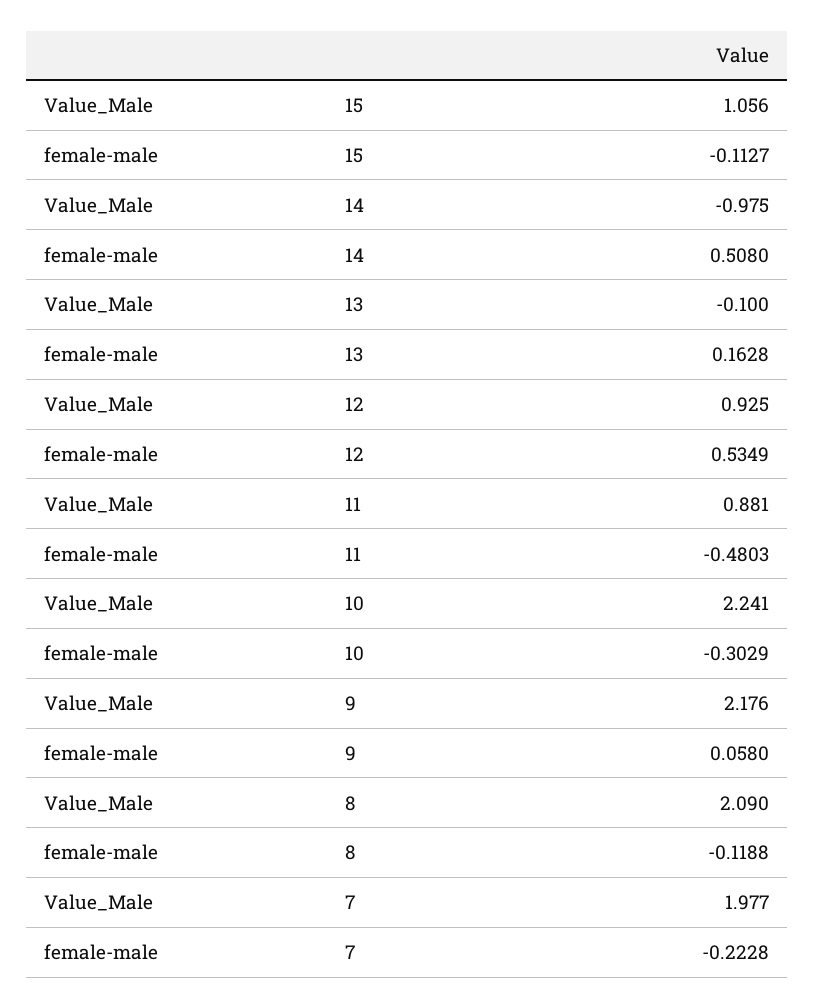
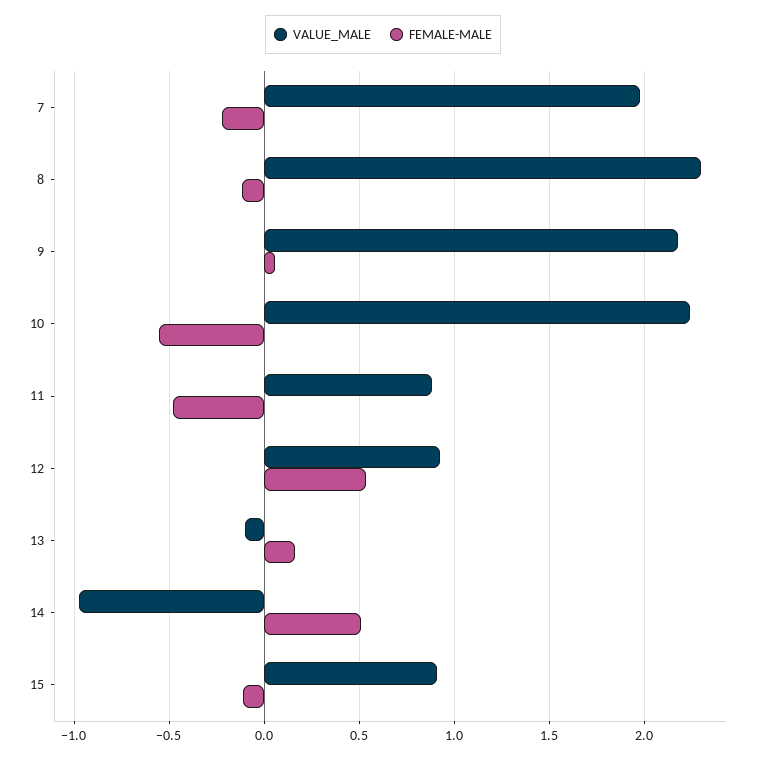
Value_Male, 15: 1.056 -> 0.9
female-male, 10: -0.3029 -> -0.55
Value_Male, 8: 2.09 -> 2.3

